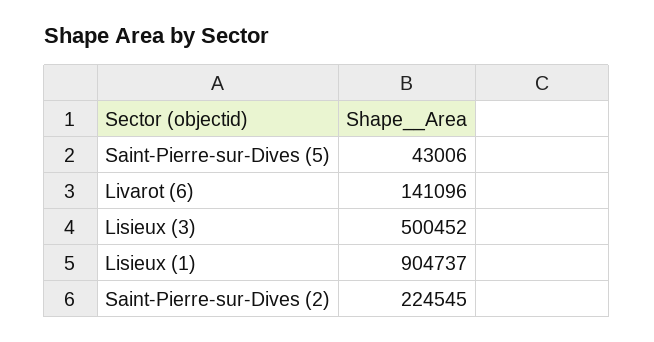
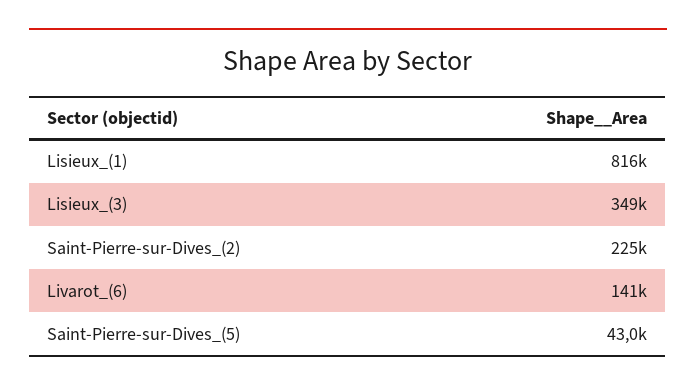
Lisieux (3): 500452 -> 349000
Lisieux (1): 904737 -> 816000

